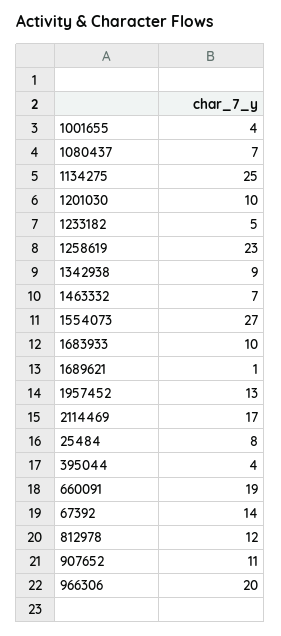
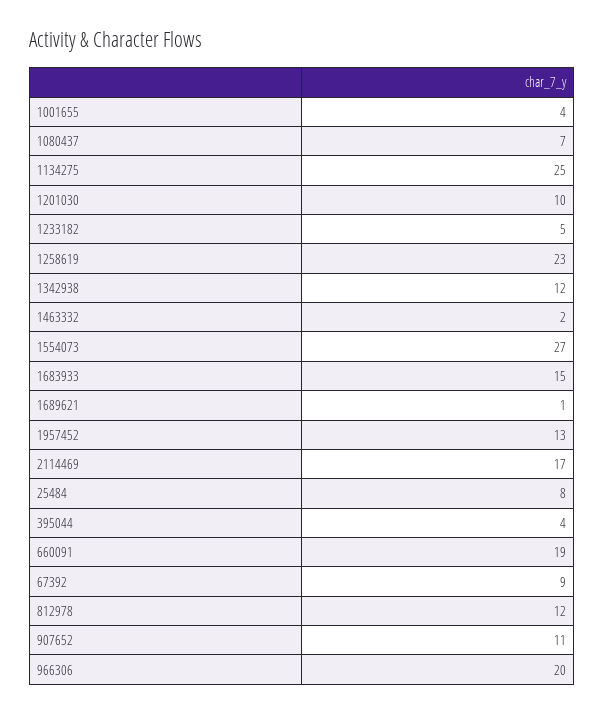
1342938: 9 -> 12
1463332: 7 -> 2
1683933: 10 -> 15
67392: 14 -> 9

